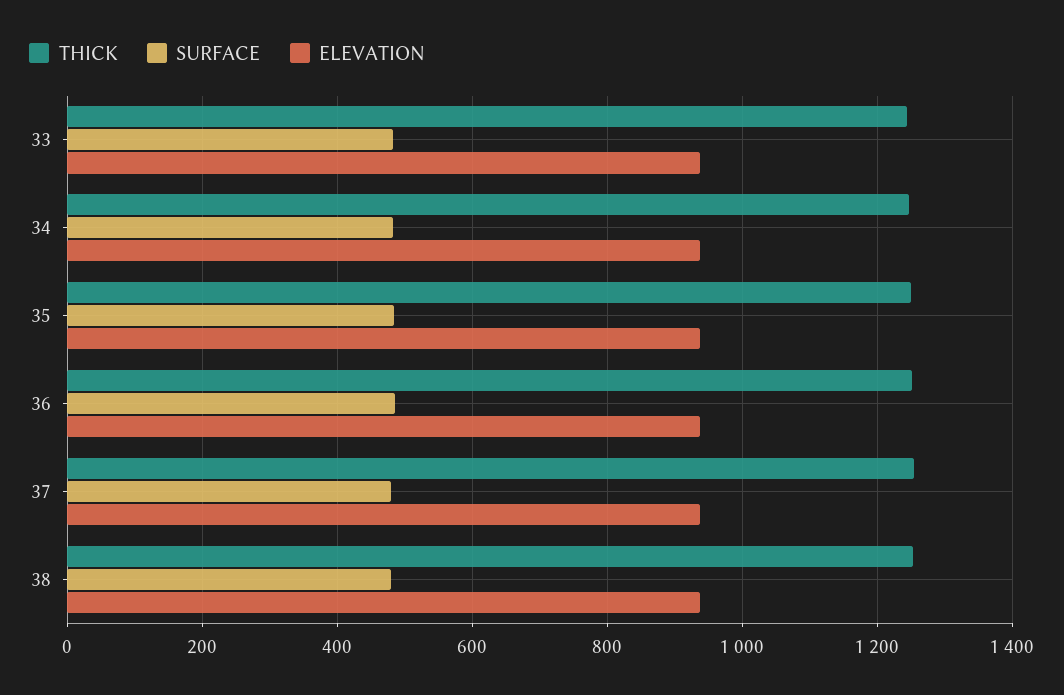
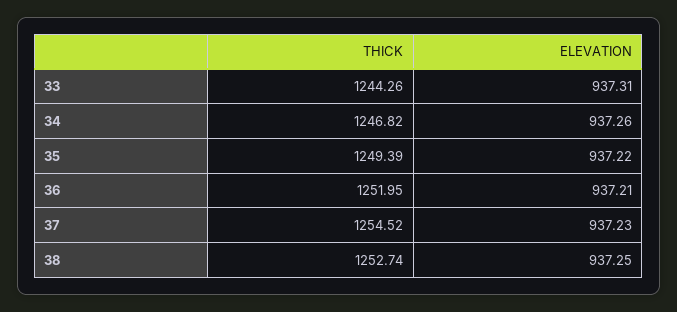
SURFACE, 33: 480 -> none
SURFACE, 34: 480 -> none
SURFACE, 35: 480 -> none
SURFACE, 36: 480 -> none
SURFACE, 37: 480 -> none
SURFACE, 38: 480 -> none

